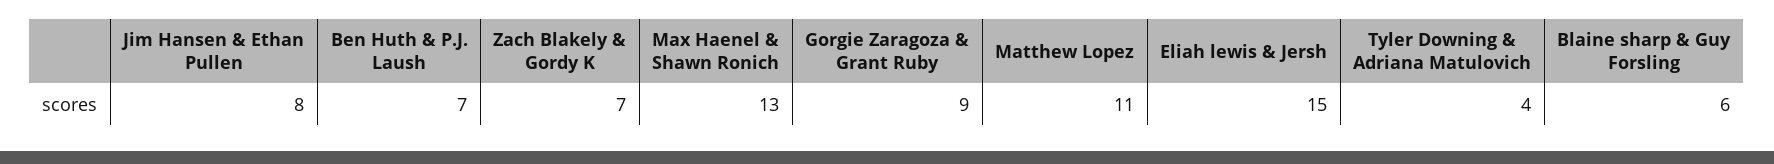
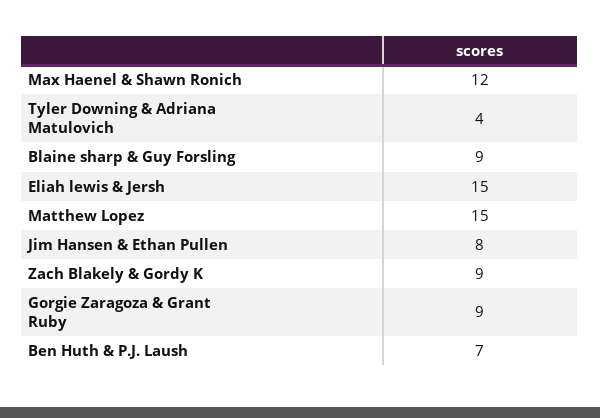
Zach Blakely & Gordy K: 7 -> 9
Max Haenel & Shawn Ronich: 13 -> 12
Matthew Lopez: 11 -> 15
Blaine sharp & Guy Forsling: 6 -> 9

